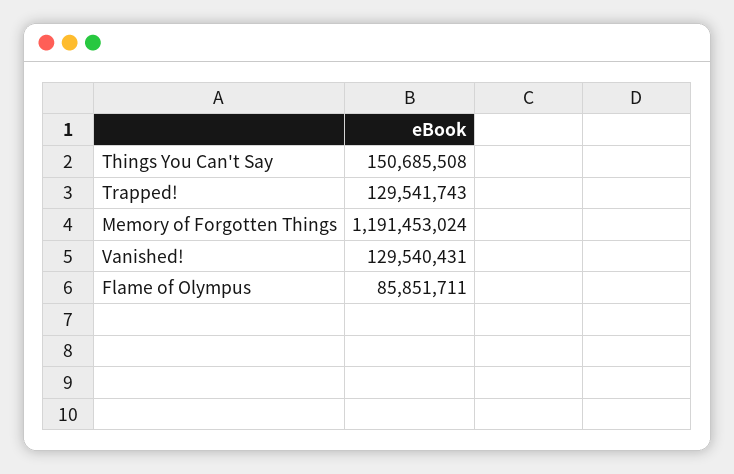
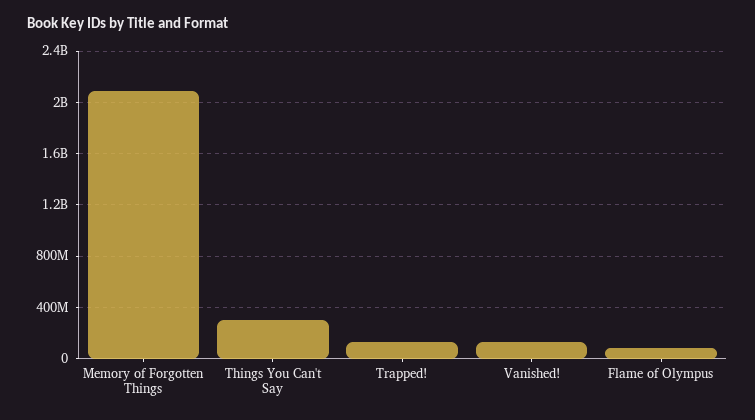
Things You Can't Say: 150685508 -> 300000000
Memory of Forgotten Things: 1191453024 -> 2100000000

